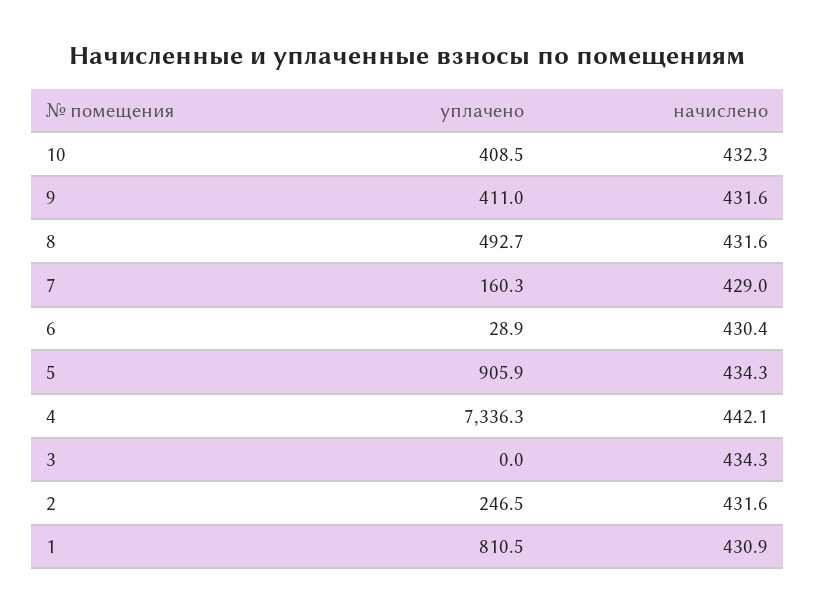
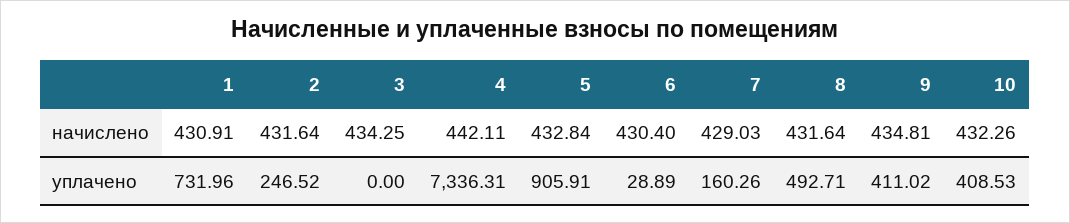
начислено, 9: 431.6 -> 434.81
начислено, 5: 434.3 -> 432.84
уплачено, 1: 810.5 -> 731.96

